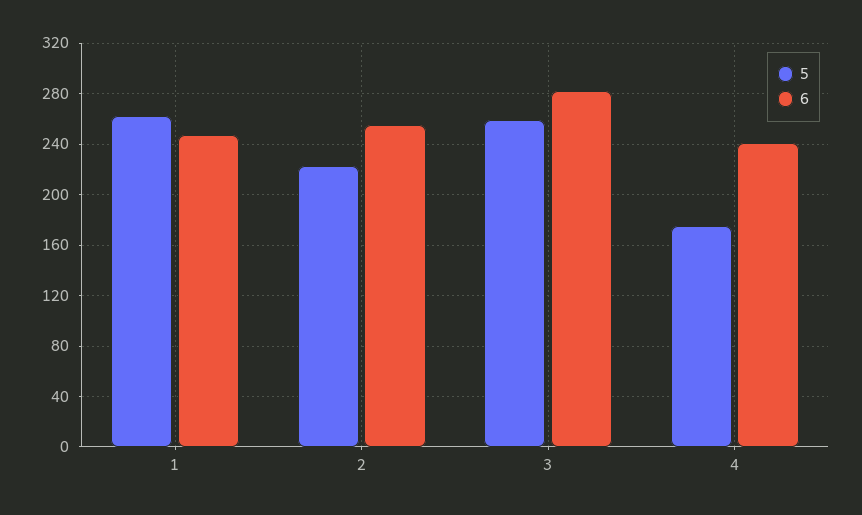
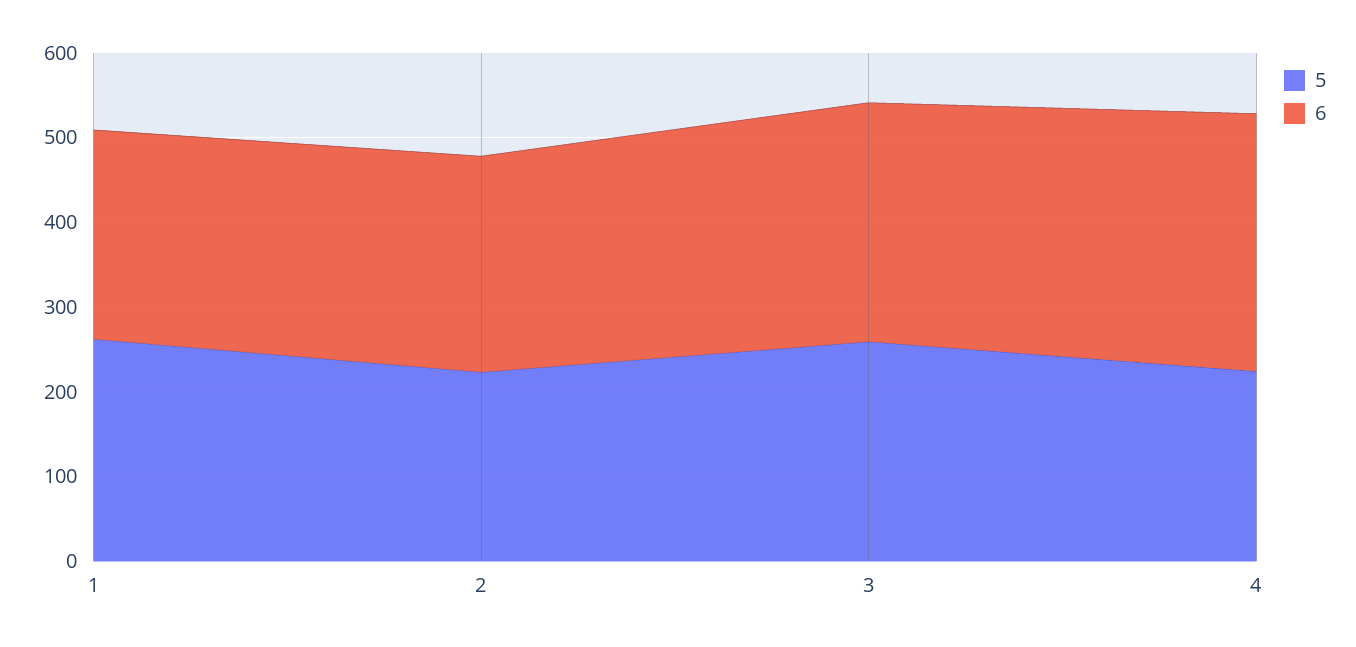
5, 4: 175 -> 220
6, 4: 240 -> 300

